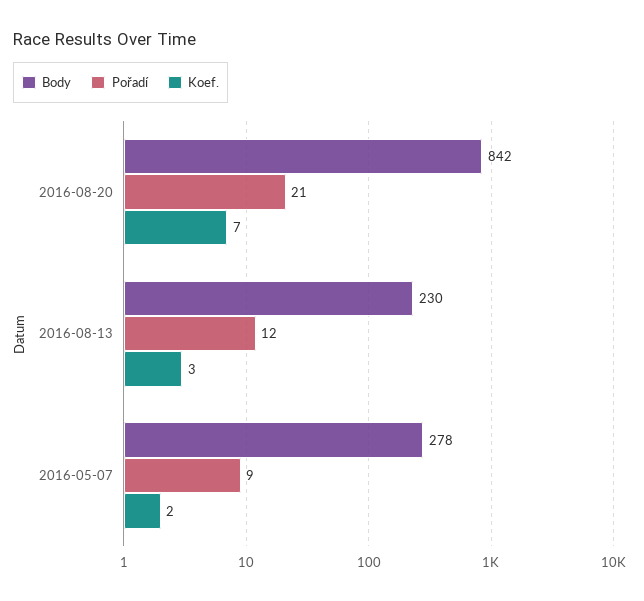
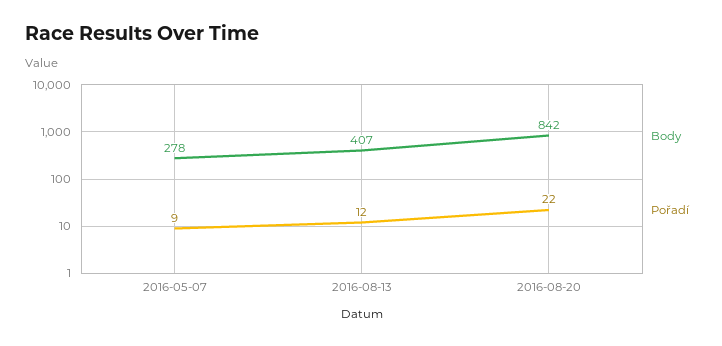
Pořadí, 2016-08-20: 21 -> 22
Koef., 2016-08-20: 7 -> none
Body, 2016-08-13: 230 -> 407
Koef., 2016-08-13: 3 -> none
Koef., 2016-05-07: 2 -> none

